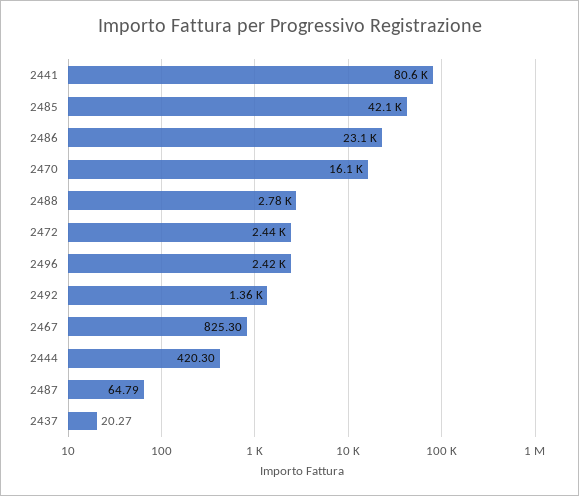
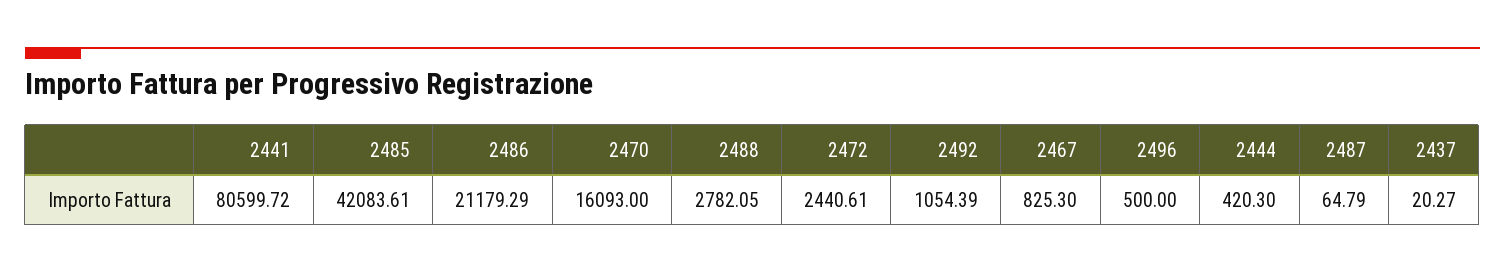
2486: 23100 -> 21179.29
2496: 2420 -> 500
2492: 1360 -> 1054.39

